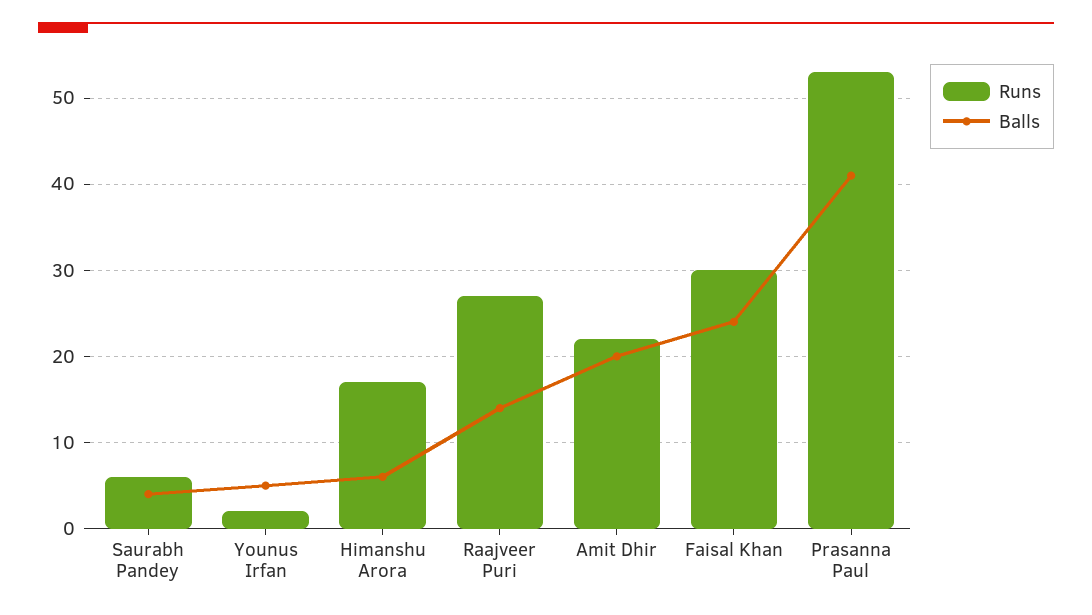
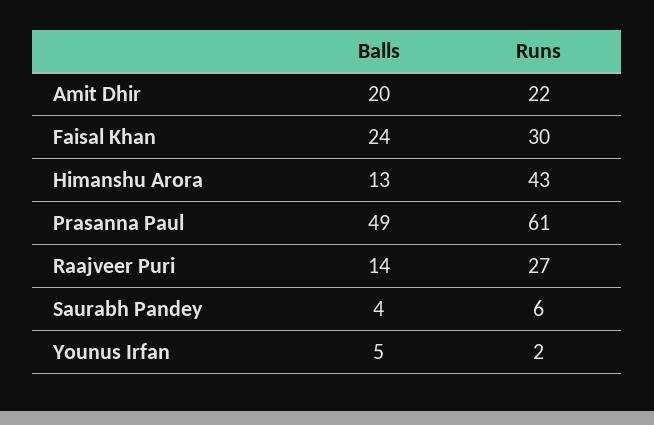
Runs, Himanshu Arora: 17 -> 43
Balls, Himanshu Arora: 6 -> 13
Runs, Prasanna Paul: 53 -> 61
Balls, Prasanna Paul: 41 -> 49

